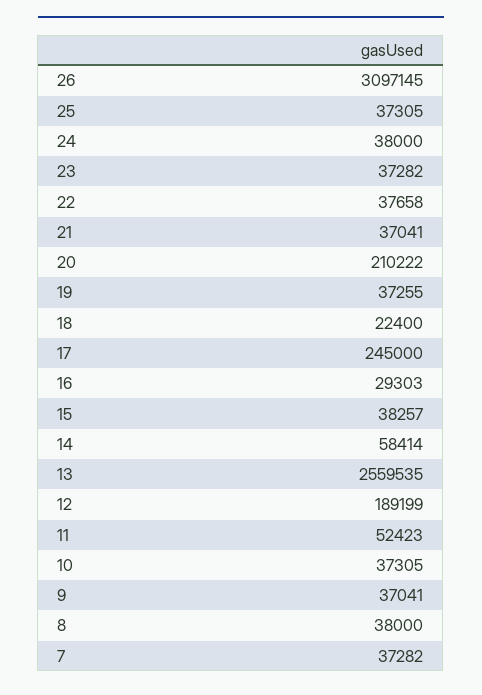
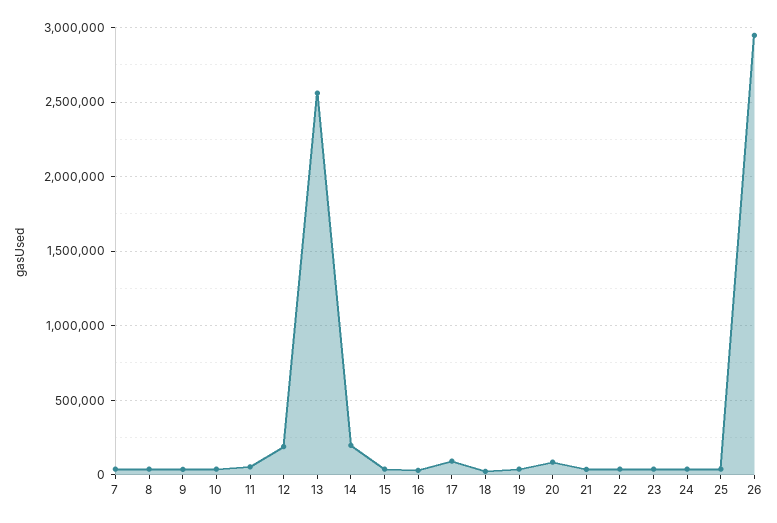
26: 3097145 -> 2950000
20: 210222 -> 100000
17: 245000 -> 100000
14: 58414 -> 200000

